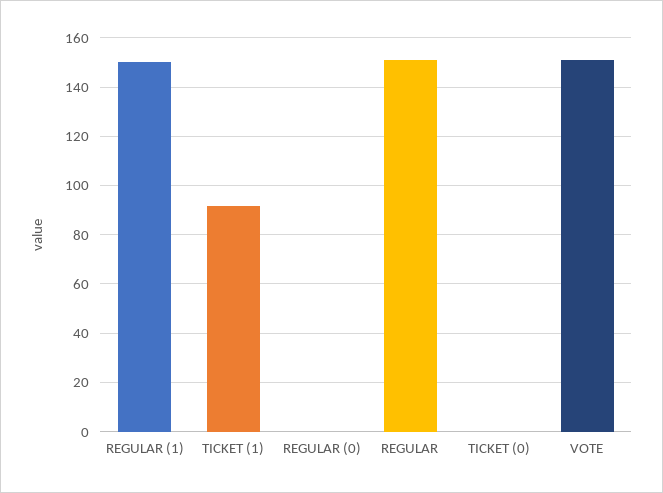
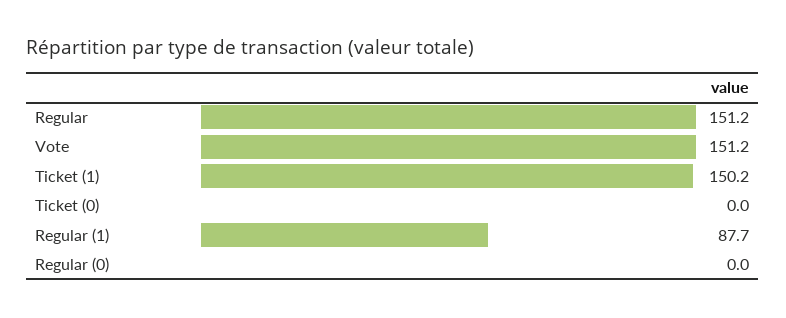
REGULAR (1): 150 -> 87.7
TICKET (1): 92.5 -> 150.2

